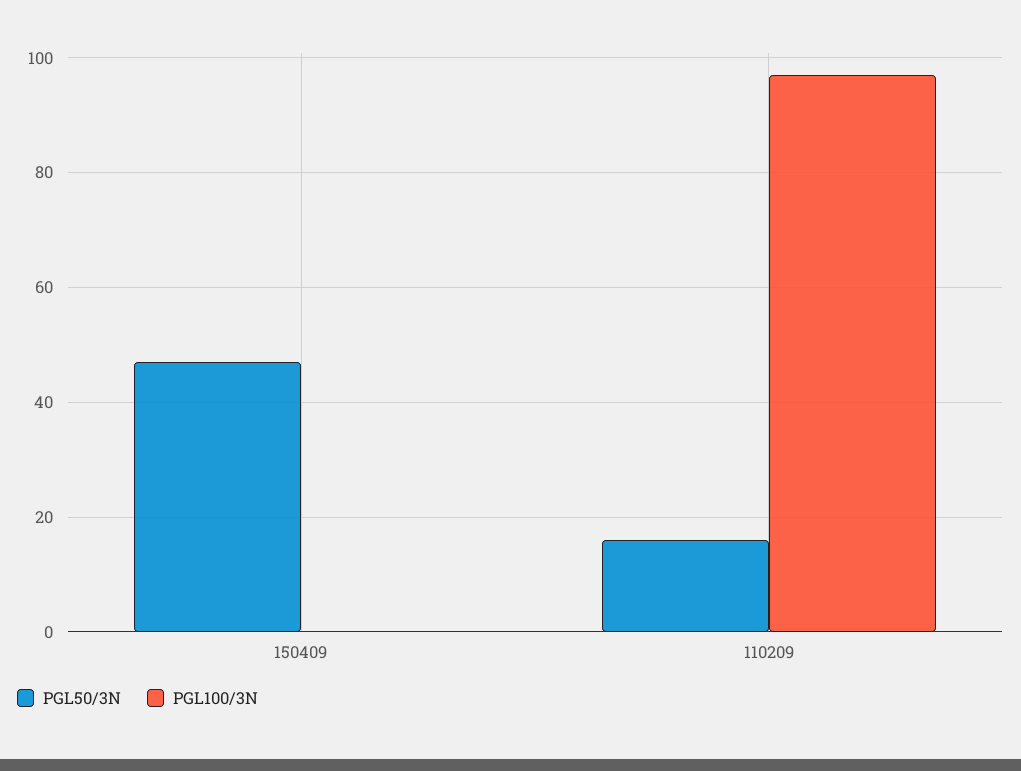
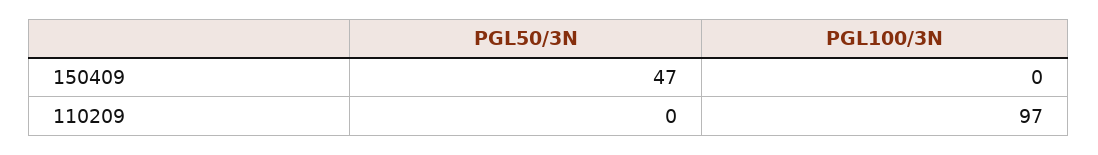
PGL50/3N, 110209: 15 -> 0

